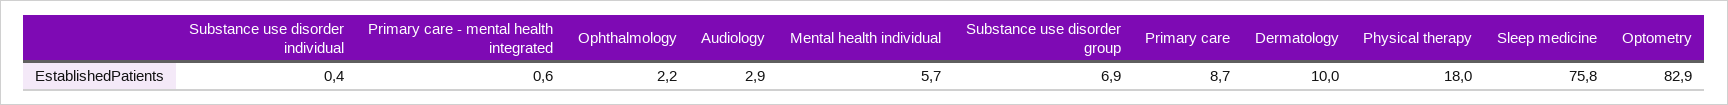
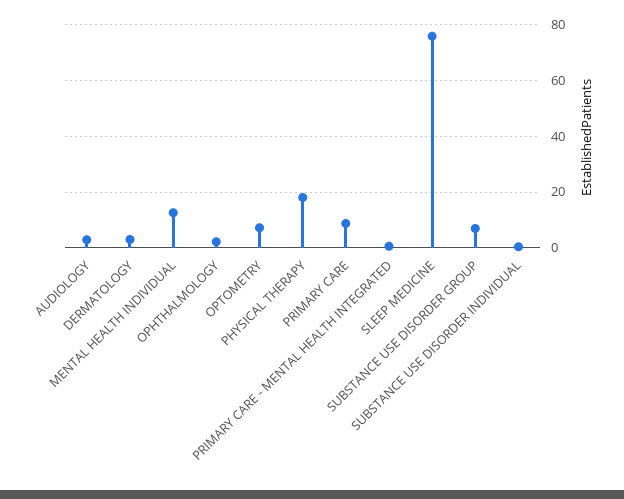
Mental health individual: 5.7 -> 12.5
Dermatology: 10 -> 2.5
Optometry: 82.9 -> 7.5

